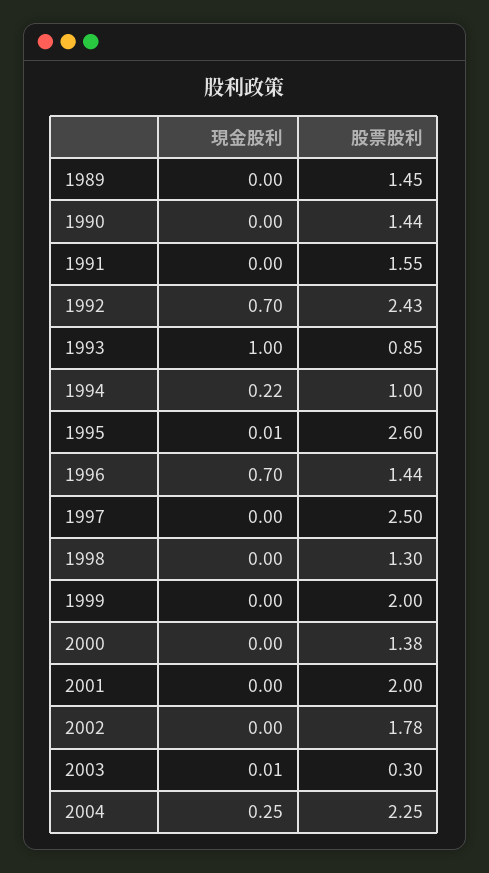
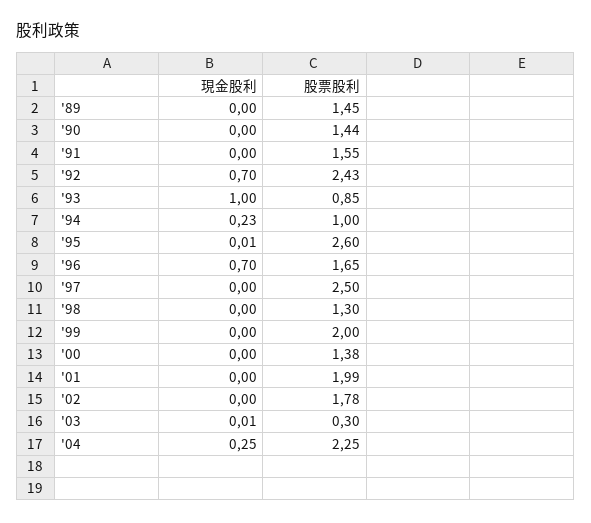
現金股利, 1994: 0.22 -> 0.23
股票股利, 1996: 1.44 -> 1.65
股票股利, 2001: 2 -> 1.99

